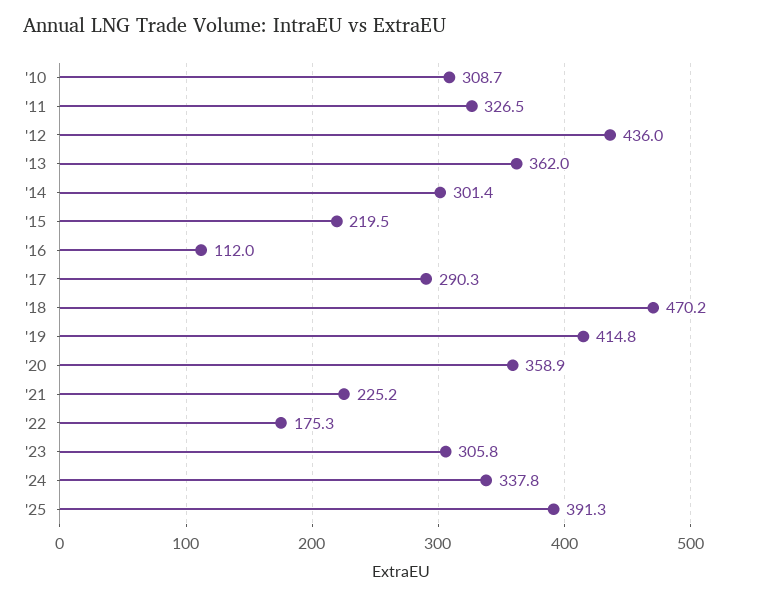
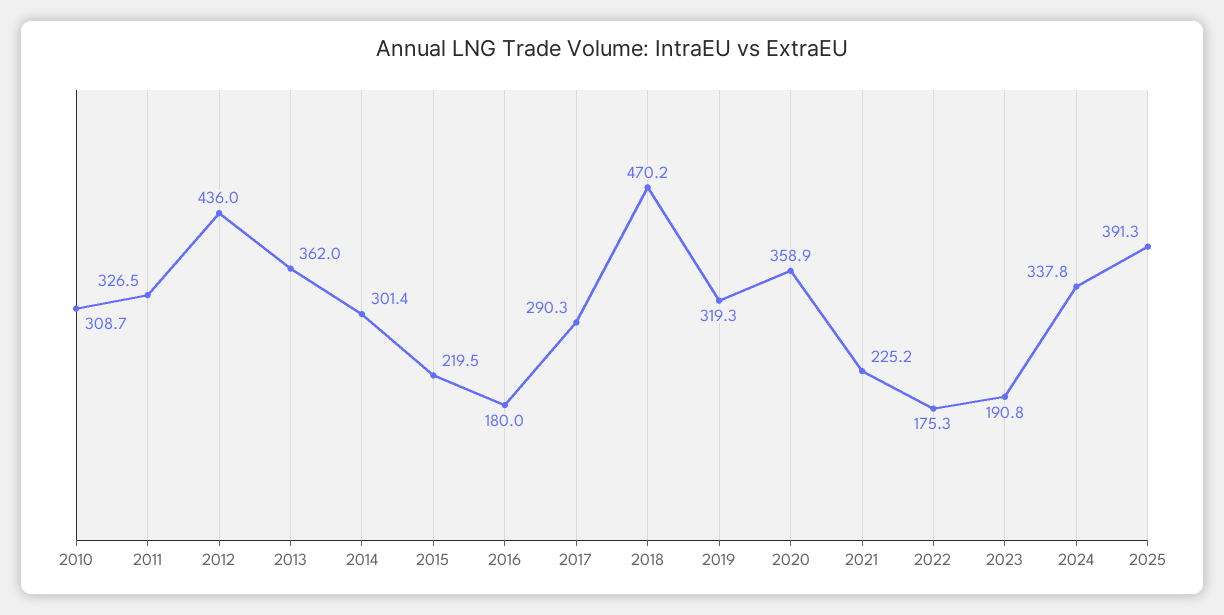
'16: 112 -> 180
'19: 414.8 -> 319.3
'23: 305.8 -> 190.8

